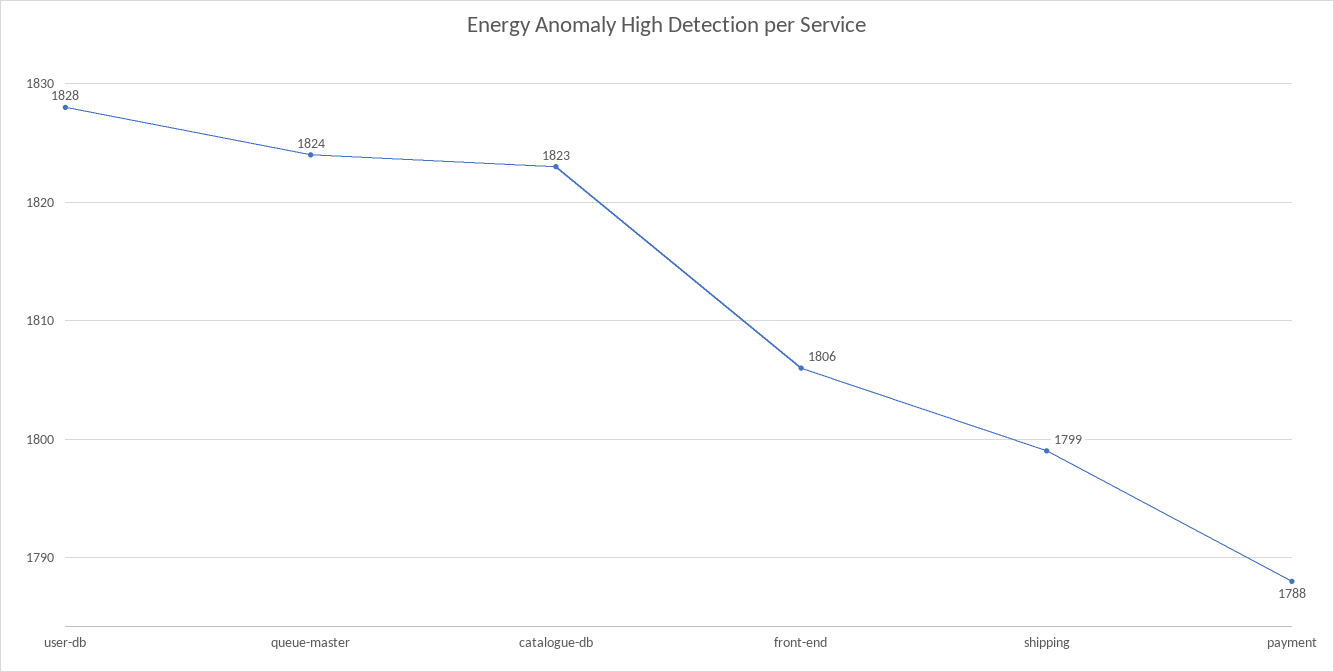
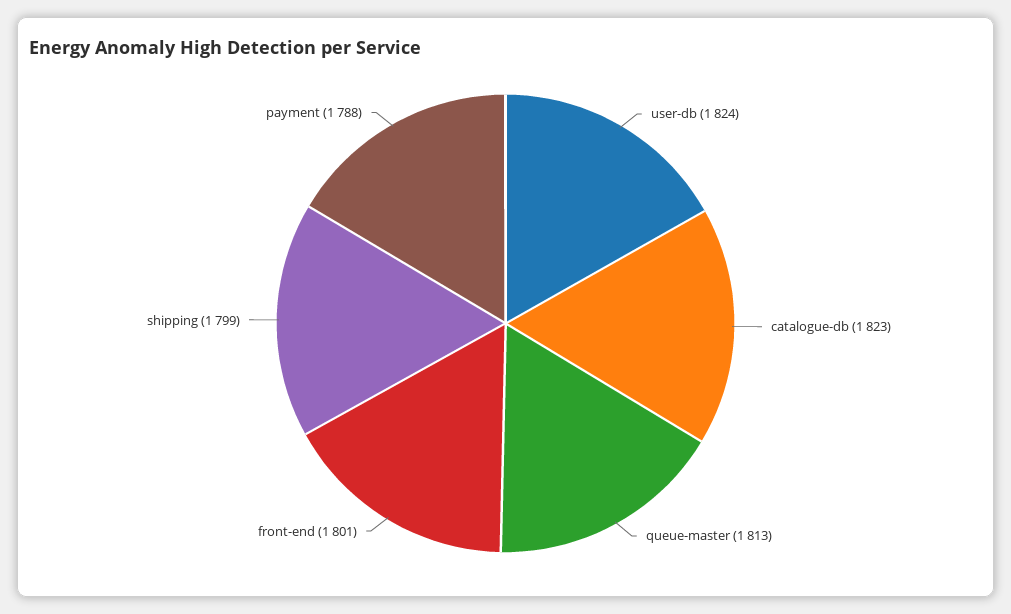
user-db: 1828 -> 1824
queue-master: 1824 -> 1813
front-end: 1806 -> 1801

